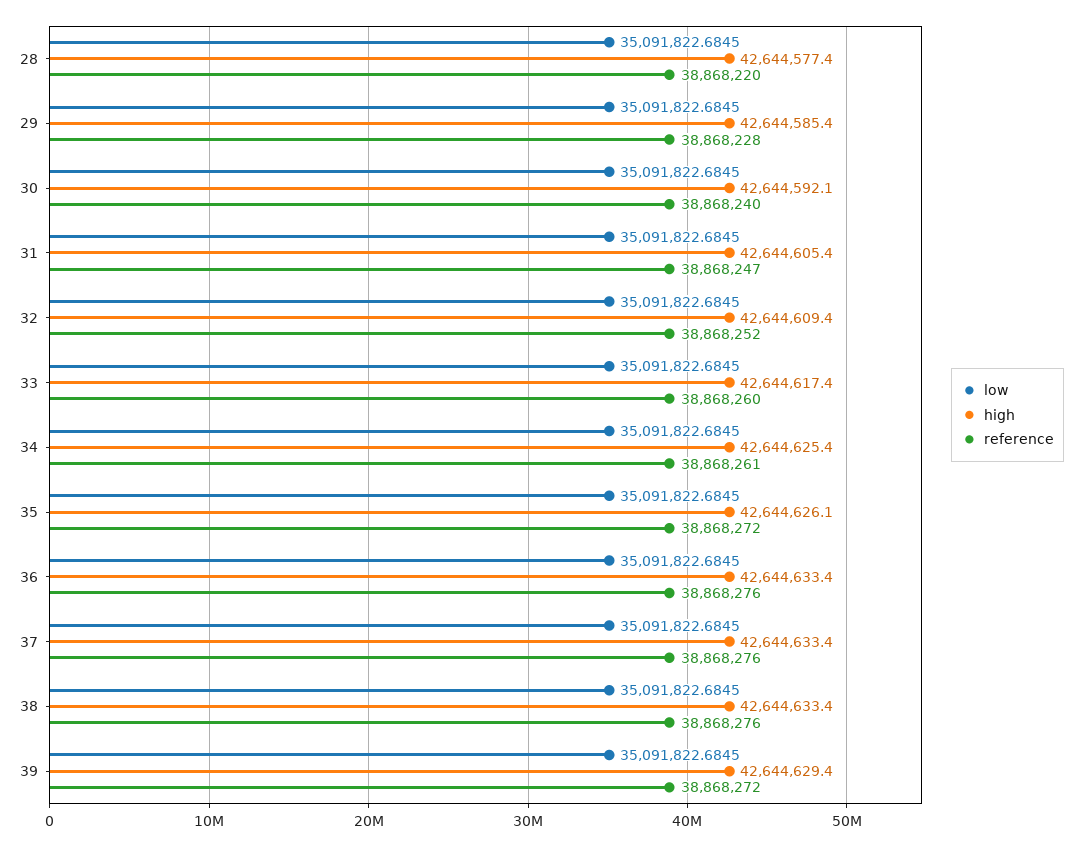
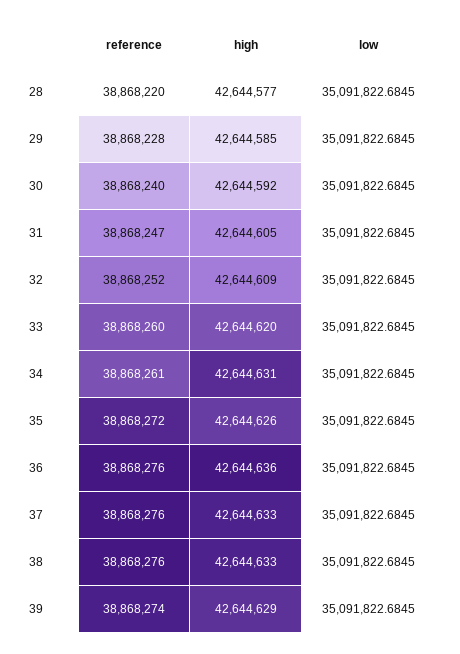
high, 33: 42644617.4 -> 42644620
high, 34: 42644625.4 -> 42644631
high, 36: 42644633.4 -> 42644636
reference, 39: 38868272 -> 38868274

